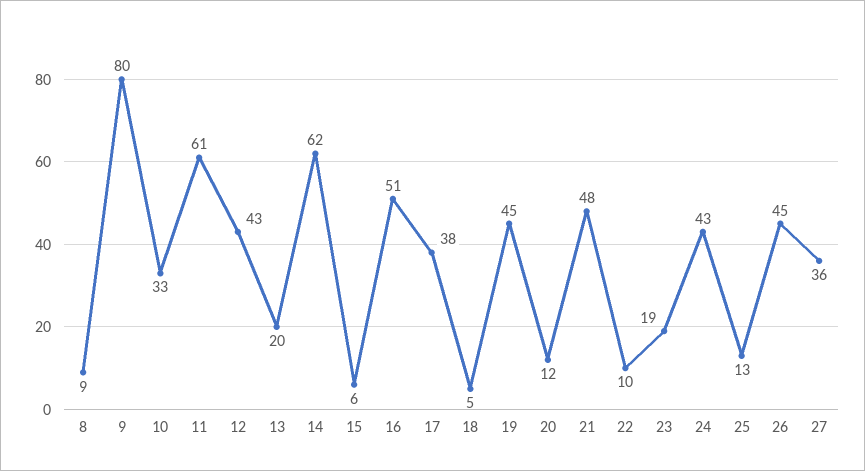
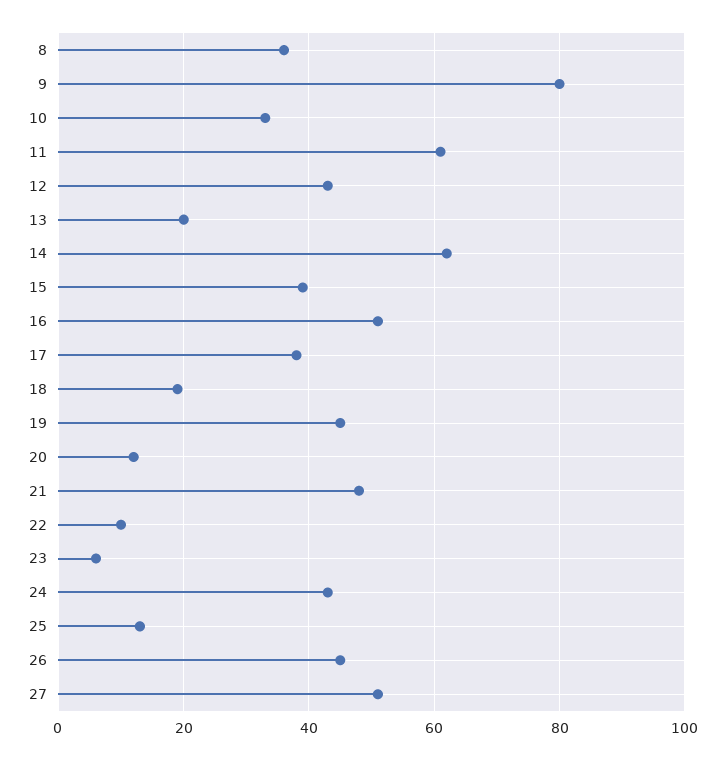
8: 9 -> 35
15: 6 -> 40
18: 5 -> 20
23: 19 -> 5
27: 36 -> 50

